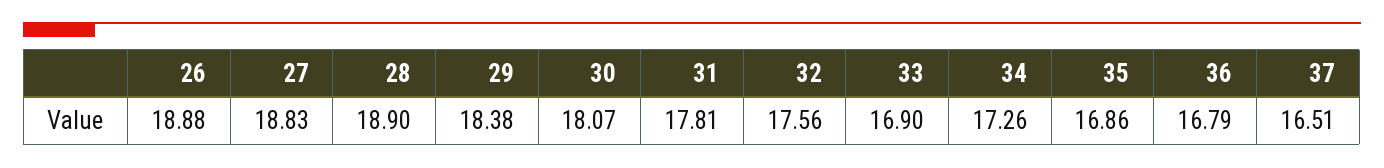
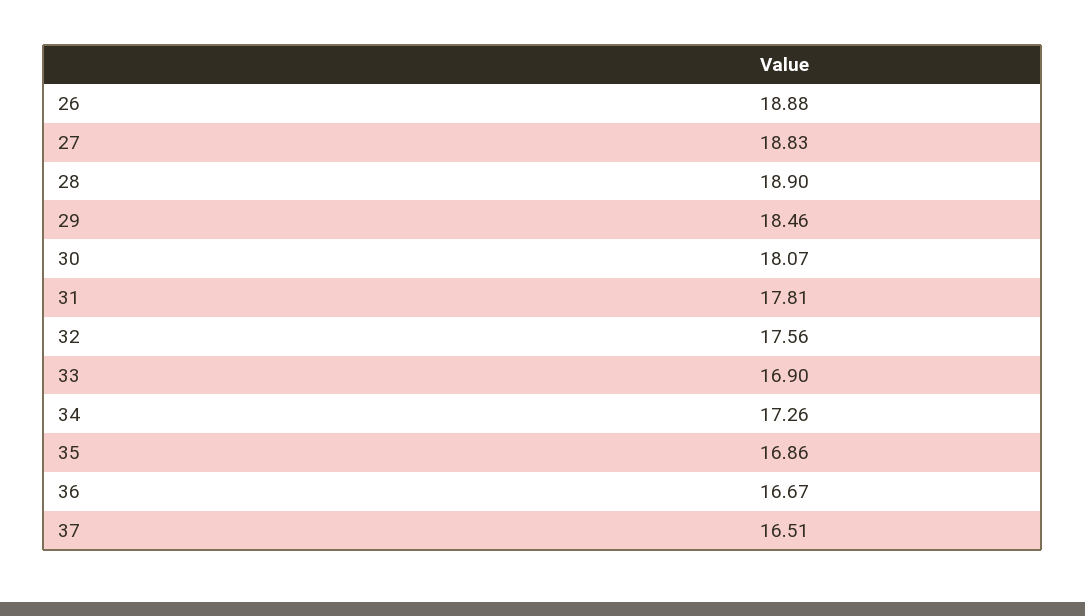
29: 18.38 -> 18.46
36: 16.79 -> 16.67

